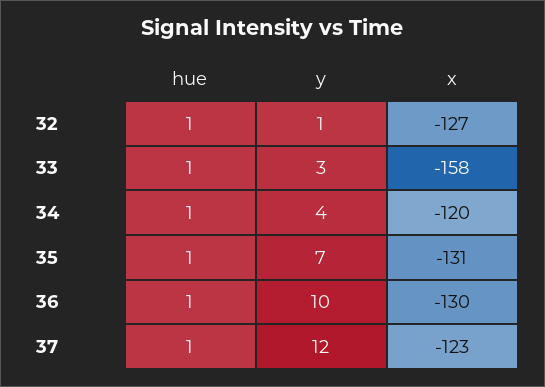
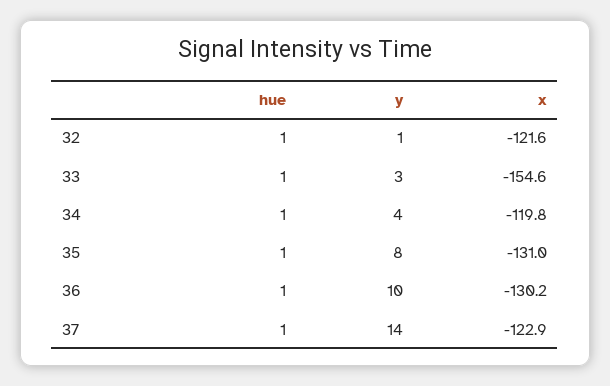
x, 32: -127 -> -121.6
x, 33: -158 -> -154.6
y, 35: 7 -> 8
y, 37: 12 -> 14

